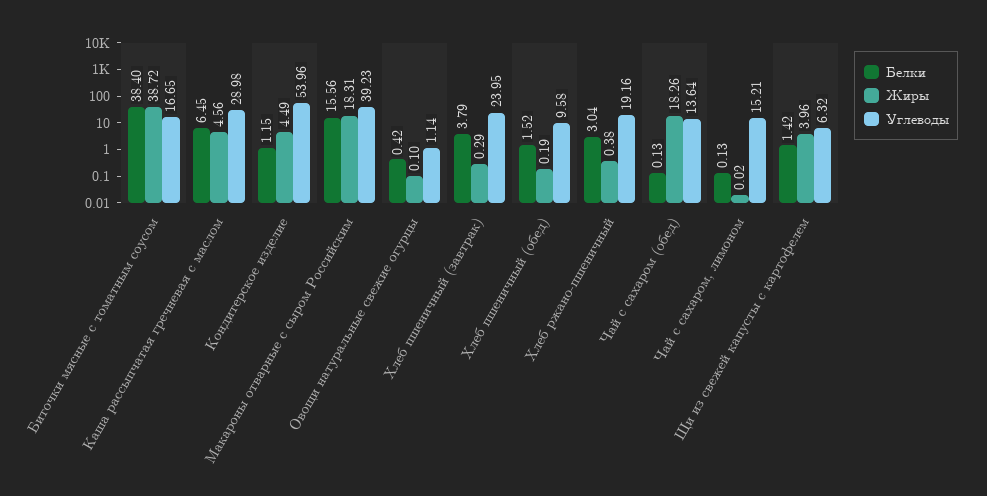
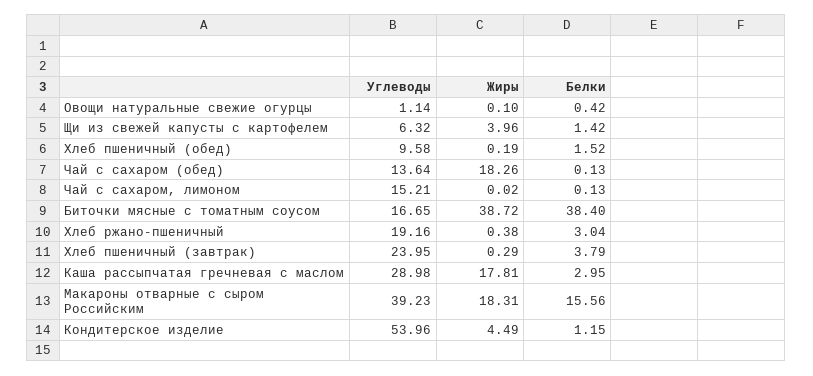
Белки, Каша рассыпчатая гречневая с маслом: 6.45 -> 2.95
Жиры, Каша рассыпчатая гречневая с маслом: 4.56 -> 17.81

